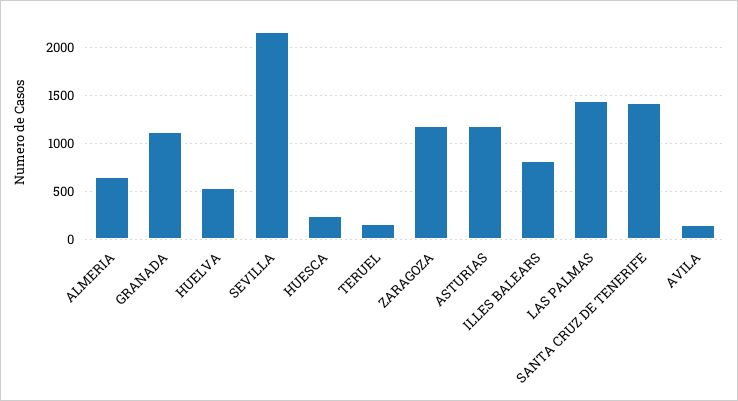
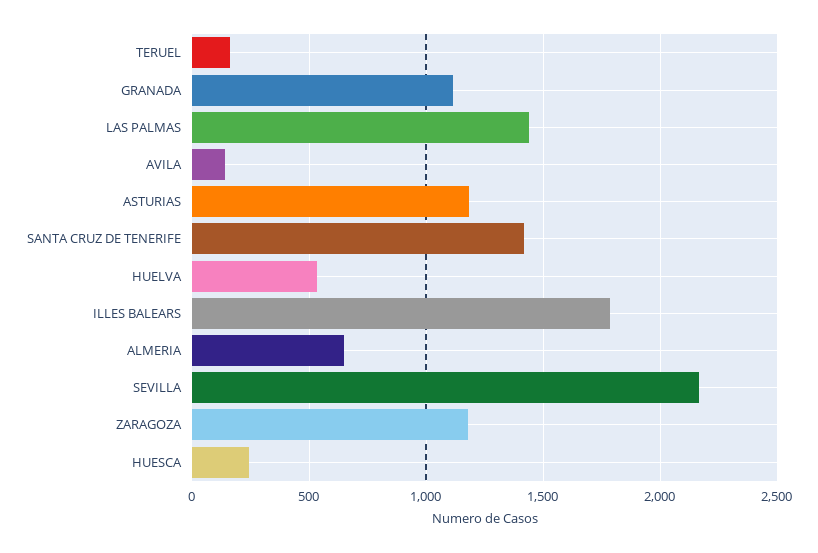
ILLES BALEARS: 800 -> 1800

